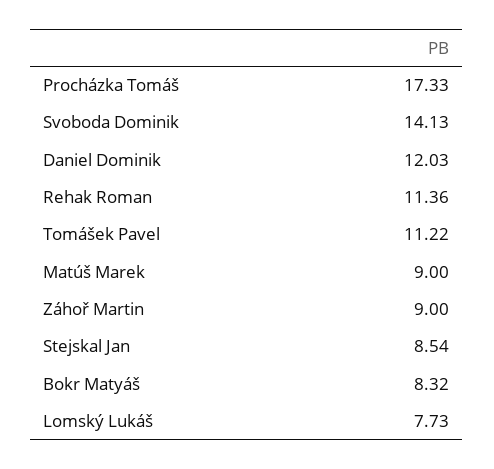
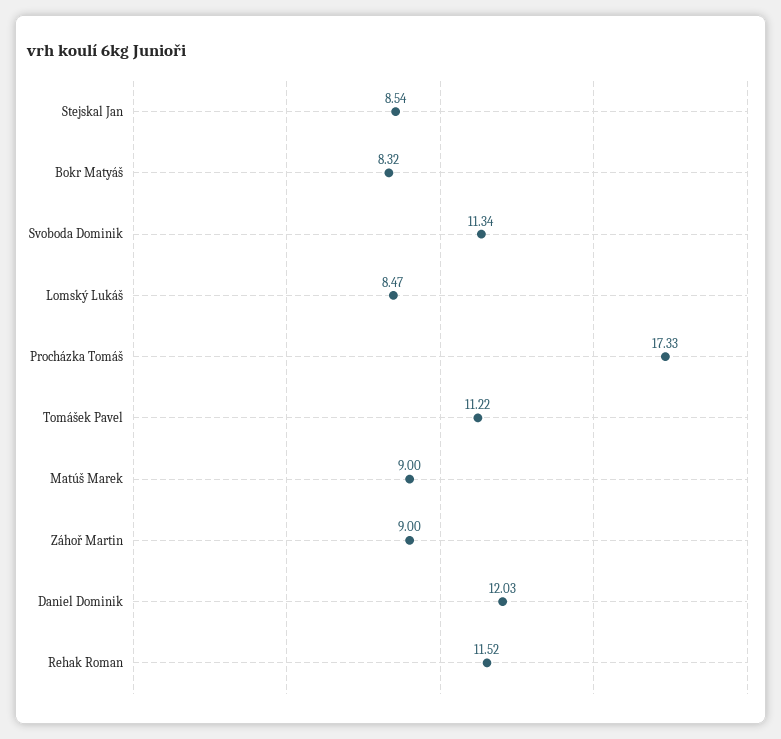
Svoboda Dominik: 14.13 -> 11.34
Rehak Roman: 11.36 -> 11.52
Lomský Lukáš: 7.73 -> 8.47

